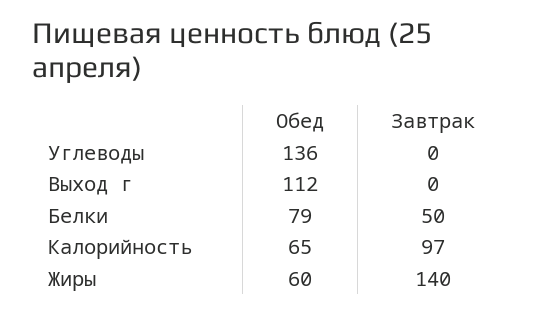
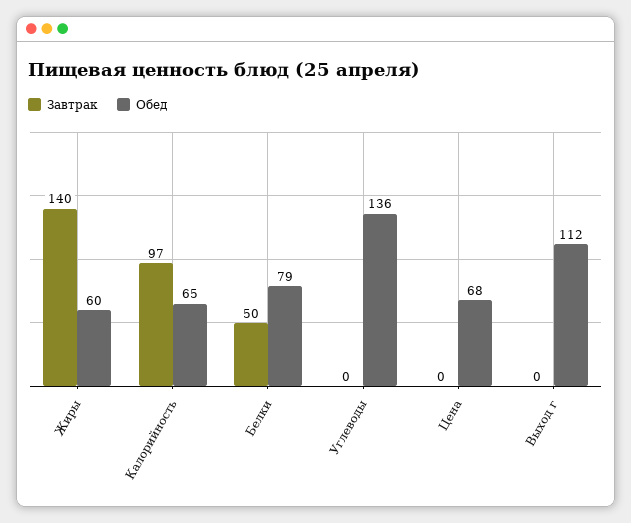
Завтрак, Цена: none -> 0
Обед, Цена: none -> 68

